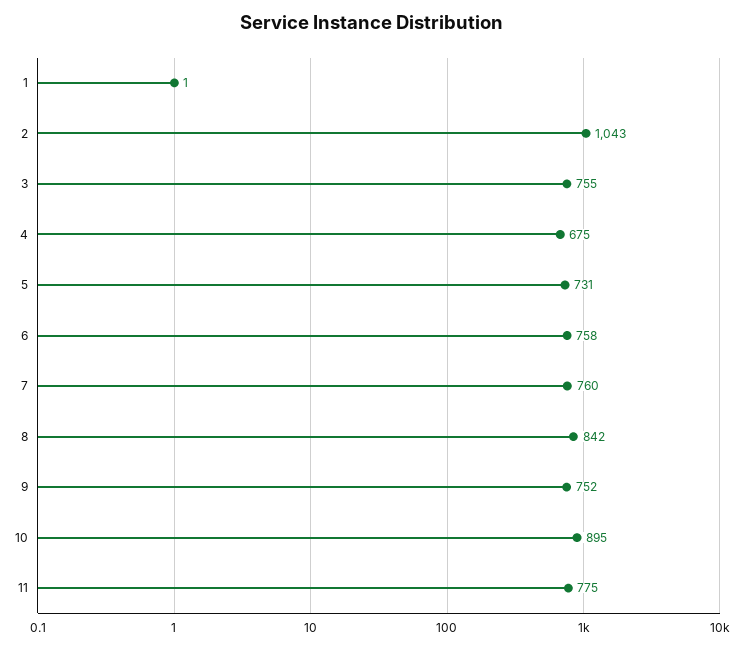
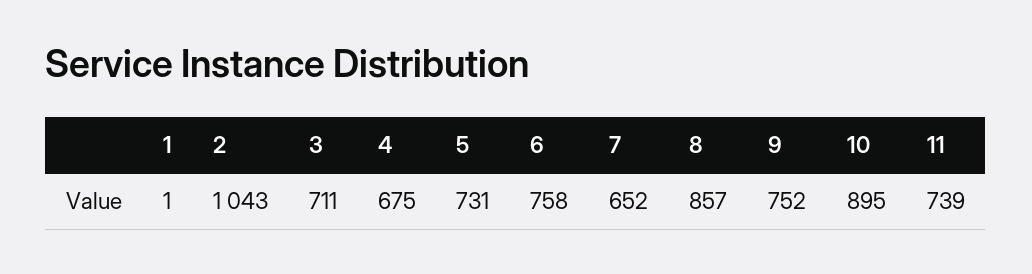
3: 755 -> 711
7: 760 -> 652
8: 842 -> 857
11: 775 -> 739

